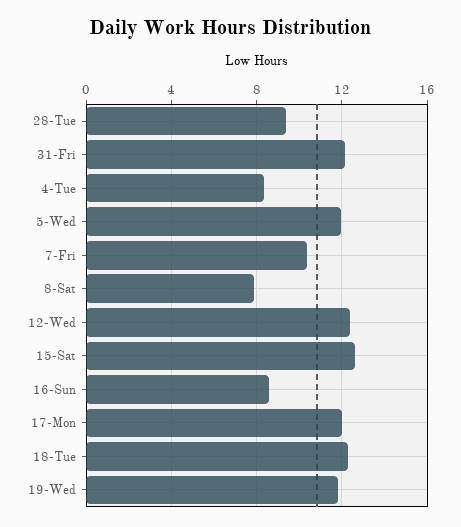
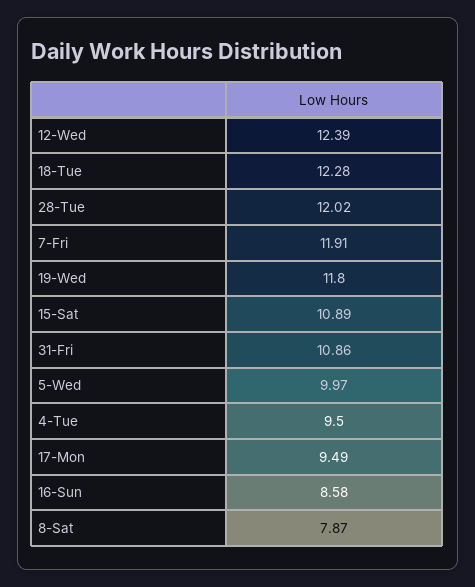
28-Tue: 9.5 -> 12.02
31-Fri: 12 -> 10.86
4-Tue: 8.5 -> 9.5
5-Wed: 12 -> 9.97
7-Fri: 10.5 -> 11.91
15-Sat: 12.5 -> 10.89
17-Mon: 12 -> 9.49

